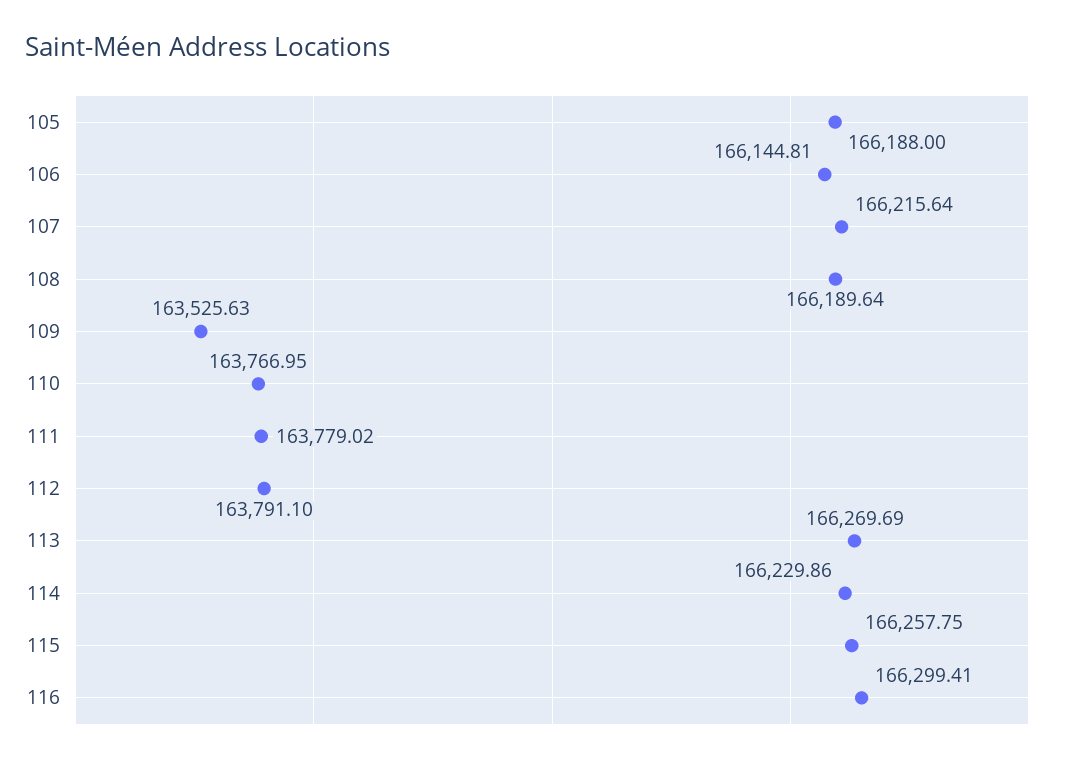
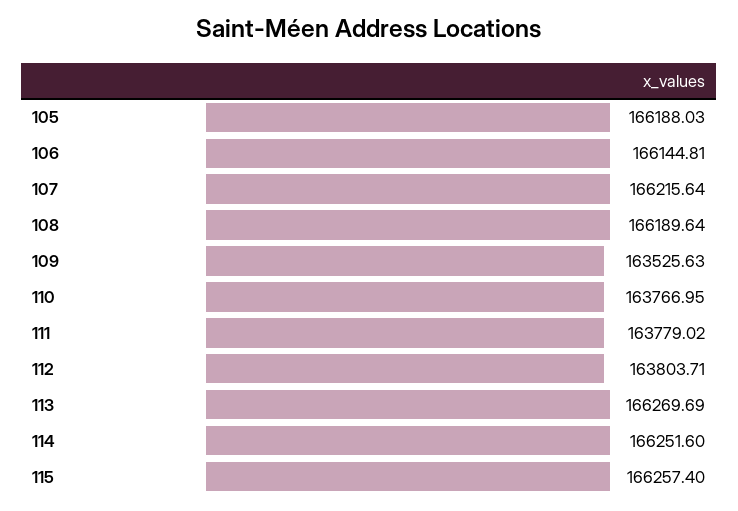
105: 166188 -> 166188.03
112: 163791.1 -> 163803.71
114: 166229.86 -> 166251.6
115: 166257.75 -> 166257.4
116: 166299.41 -> none

